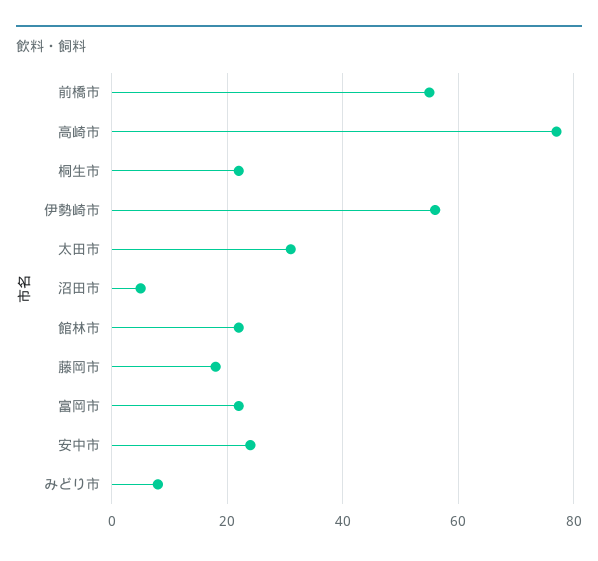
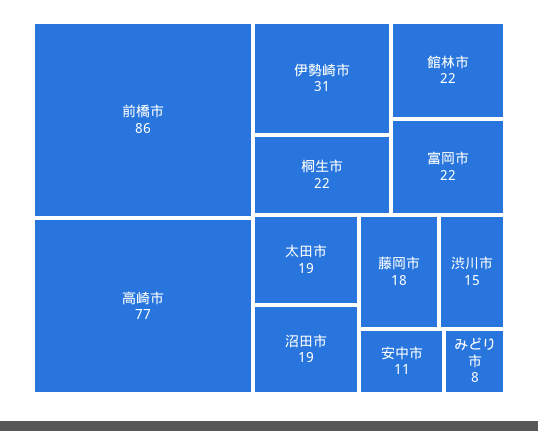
前橋市: 55 -> 86
伊勢崎市: 55 -> 31
太田市: 30 -> 19
沼田市: 5 -> 19
安中市: 25 -> 11
渋川市: none -> 15

